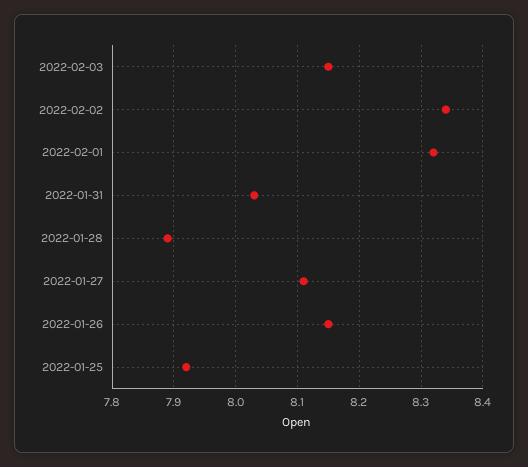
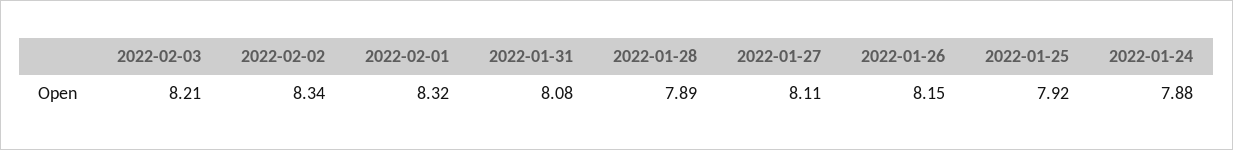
2022-02-03: 8.15 -> 8.21
2022-01-31: 8.03 -> 8.08
2022-01-24: none -> 7.88

